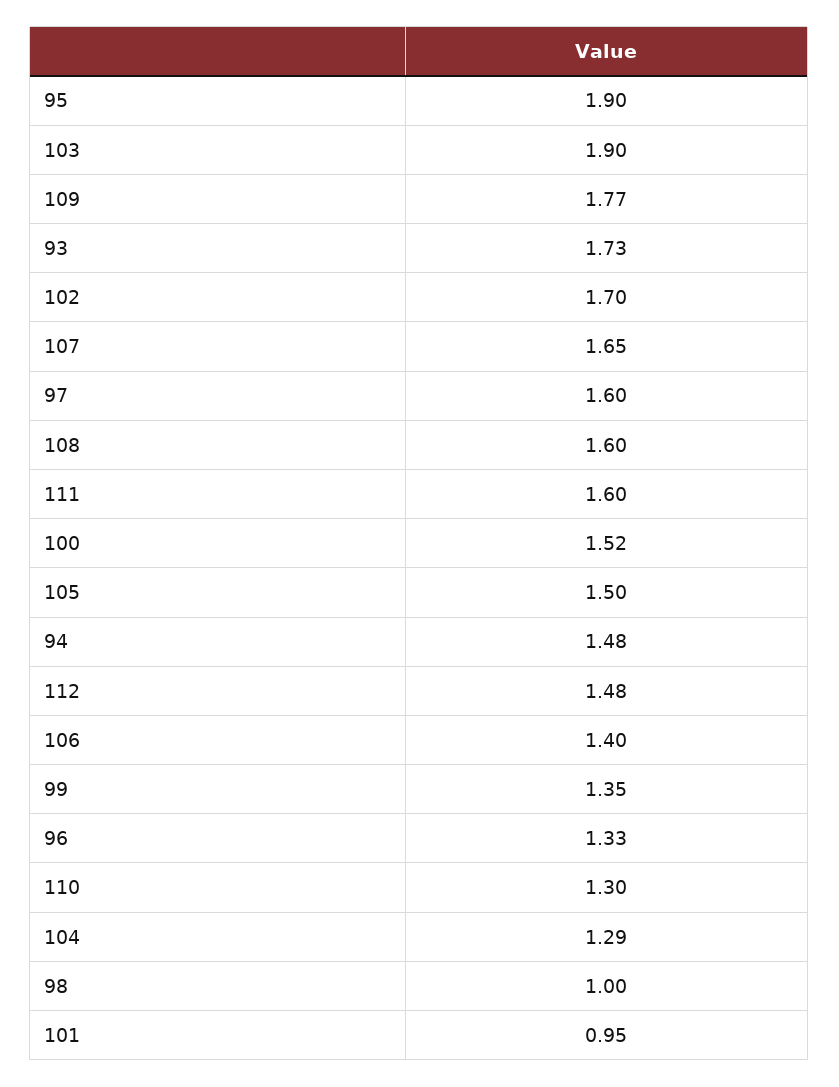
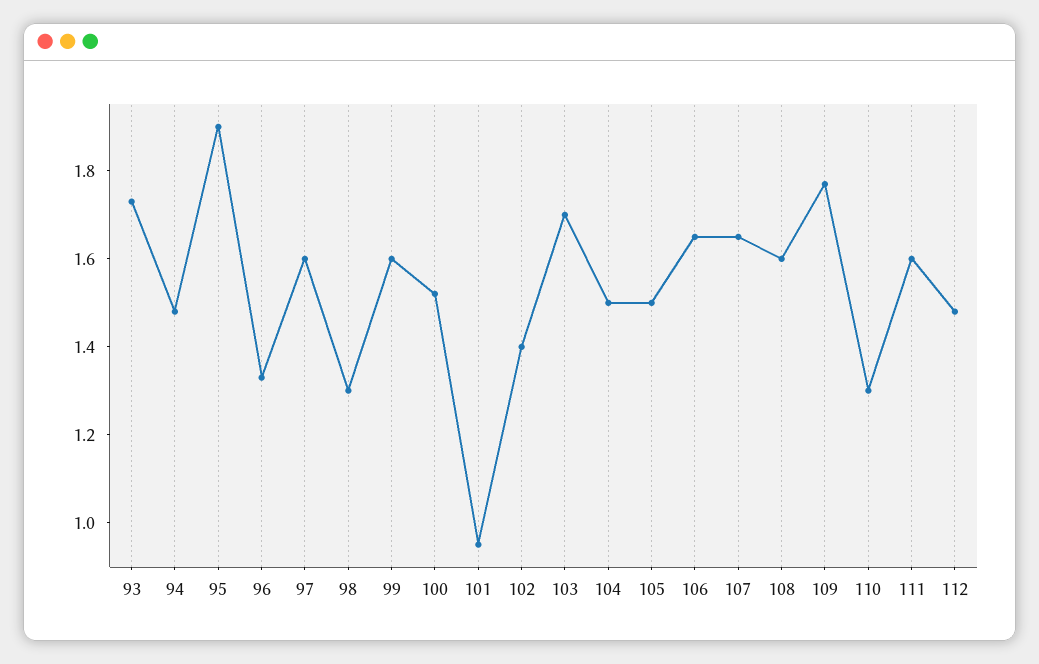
103: 1.9 -> 1.7
102: 1.7 -> 1.4
106: 1.4 -> 1.65
99: 1.35 -> 1.6
104: 1.29 -> 1.5
98: 1 -> 1.3

